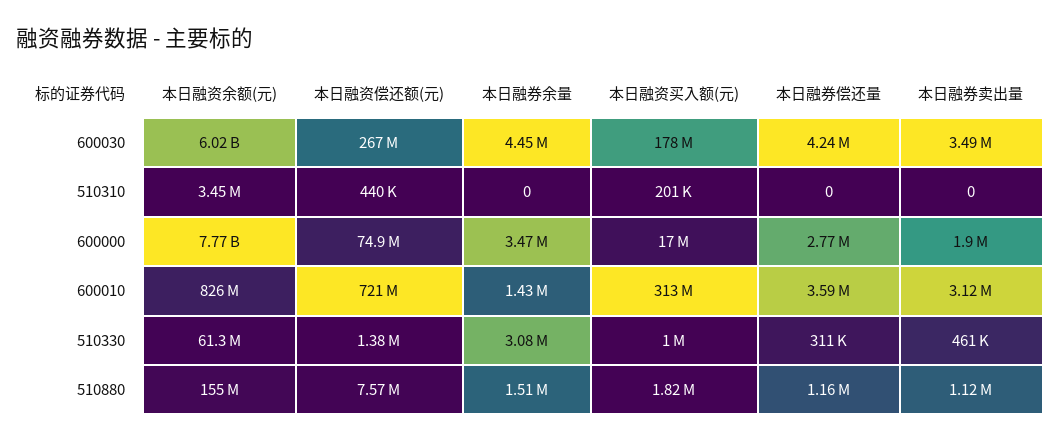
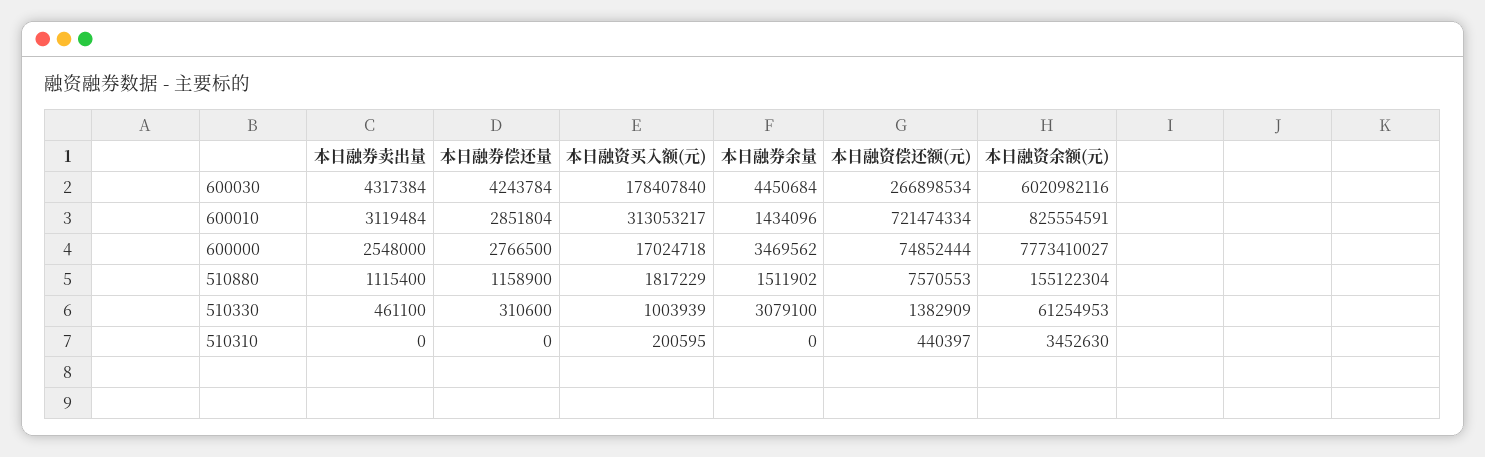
本日融券卖出量, 600030: 3490000 -> 4317384
本日融券卖出量, 600000: 1900000 -> 2548000
本日融券偿还量, 600010: 3590000 -> 2851804

